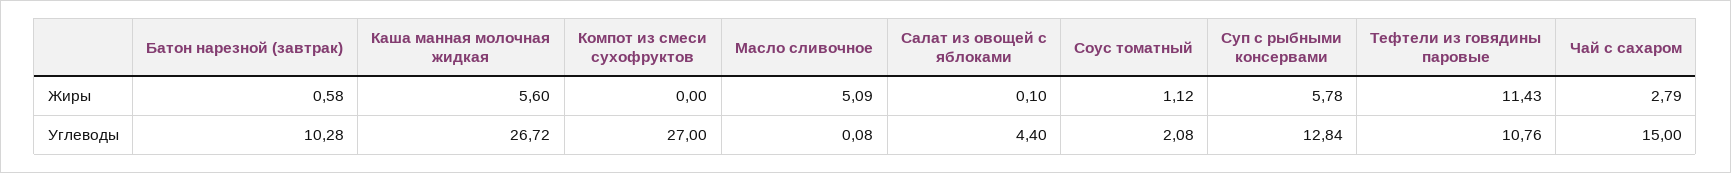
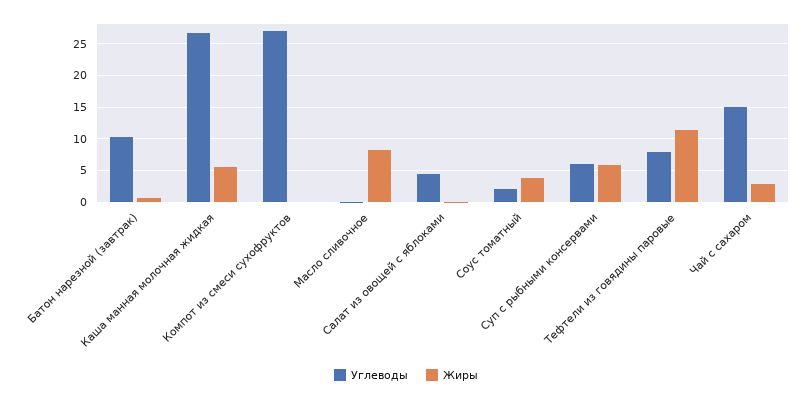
Жиры, Масло сливочное: 5.09 -> 8
Жиры, Соус томатный: 1.12 -> 4
Углеводы, Суп с рыбными консервами: 12.84 -> 6
Углеводы, Тефтели из говядины паровые: 10.76 -> 8

